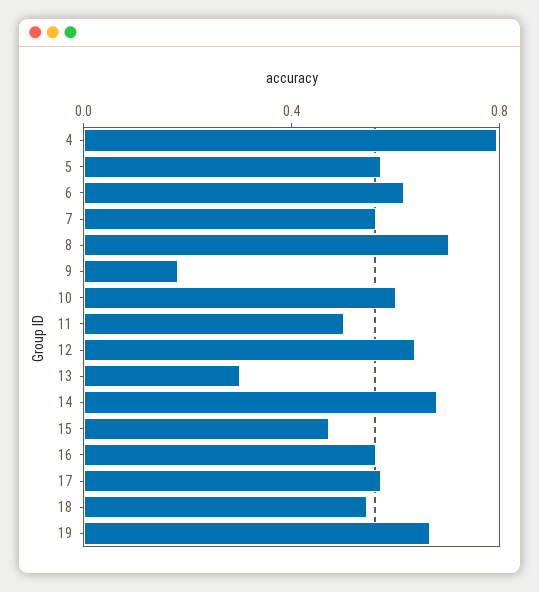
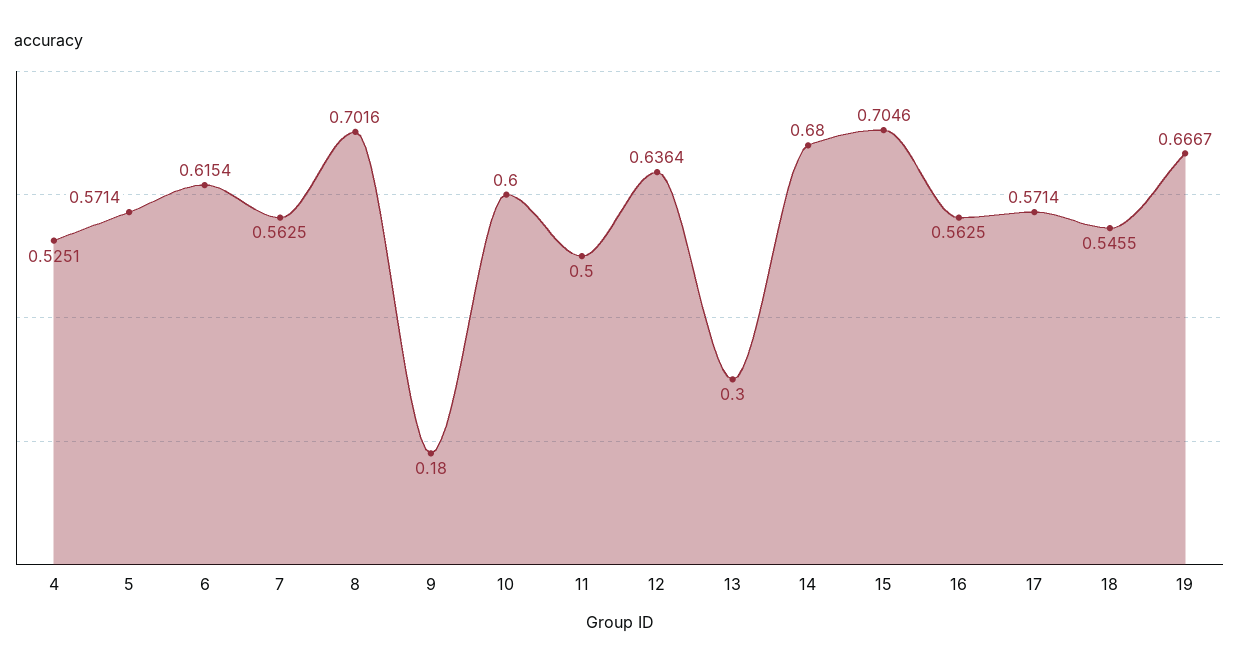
4: 0.8 -> 0.5251
15: 0.5 -> 0.7046

